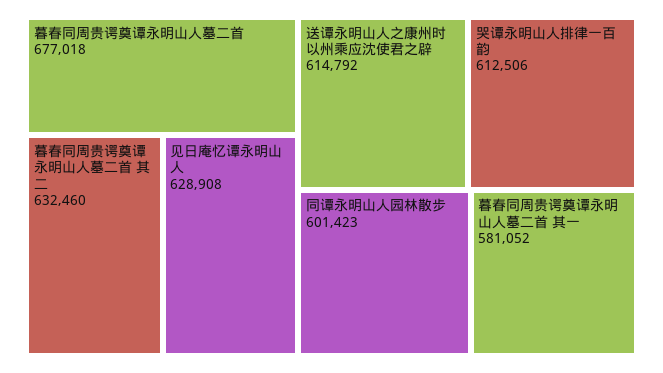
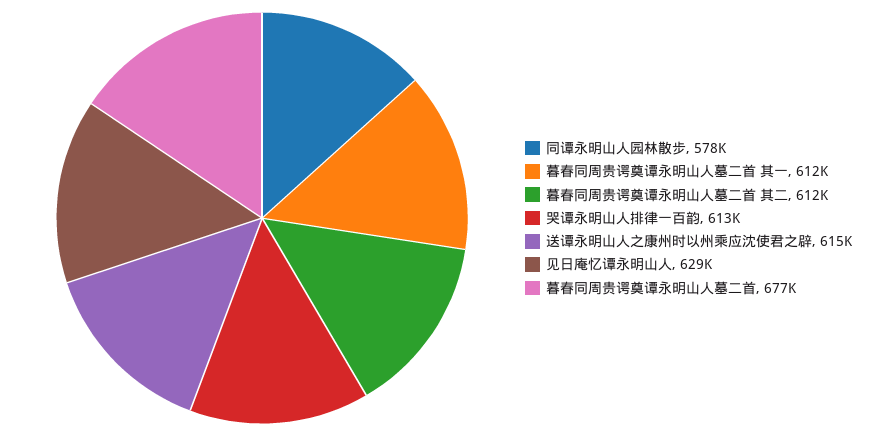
暮春同周贵谔奠谭永明山人墓二首 其二: 632460 -> 612000
同谭永明山人园林散步: 601423 -> 578000
暮春同周贵谔奠谭永明山人墓二首 其一: 581052 -> 612000

